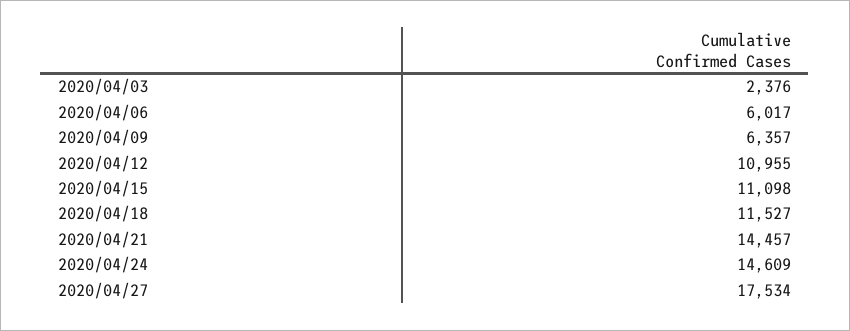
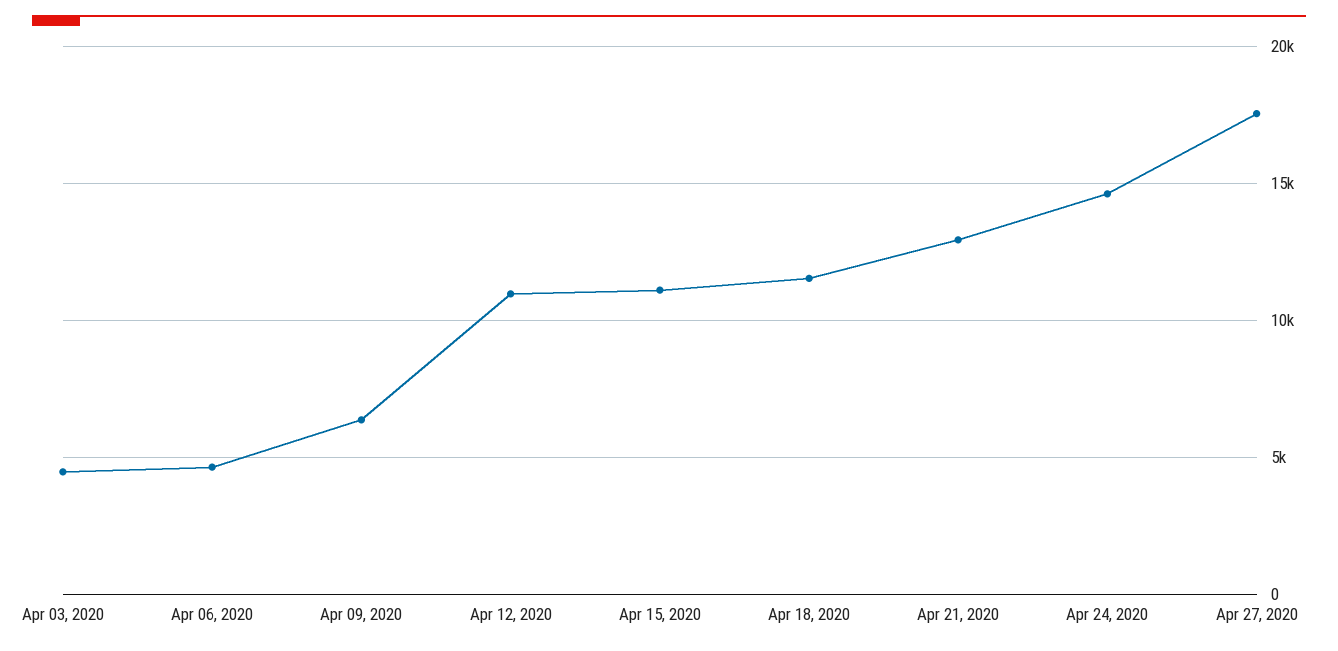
2020/04/03: 2376 -> 4500
2020/04/06: 6017 -> 4500
2020/04/21: 14457 -> 13000

